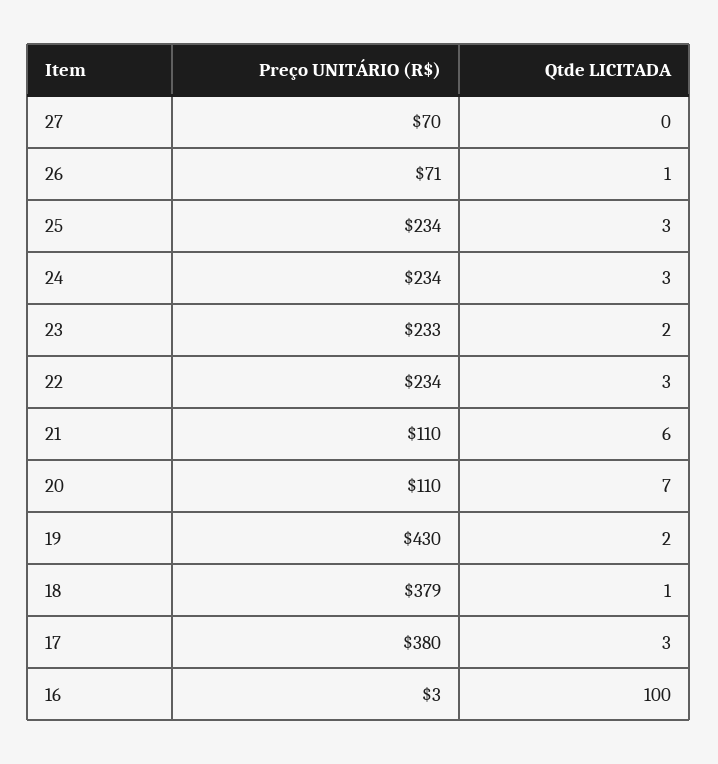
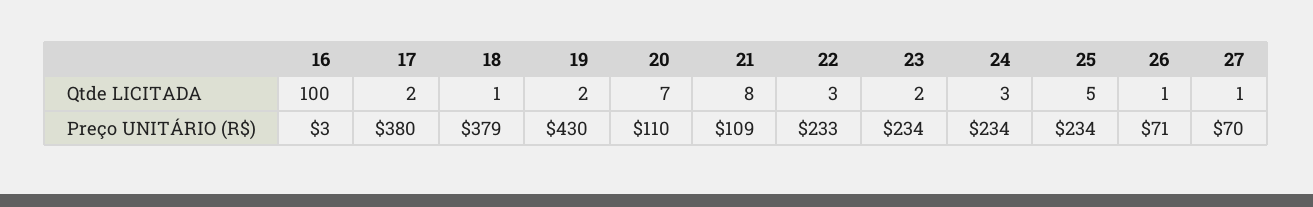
Qtde LICITADA, 27: 0 -> 1
Qtde LICITADA, 25: 3 -> 5
Preço UNITÁRIO (R$), 23: 233 -> 234
Preço UNITÁRIO (R$), 22: 234 -> 233
Preço UNITÁRIO (R$), 21: 110 -> 109
Qtde LICITADA, 21: 6 -> 8
Qtde LICITADA, 17: 3 -> 2

